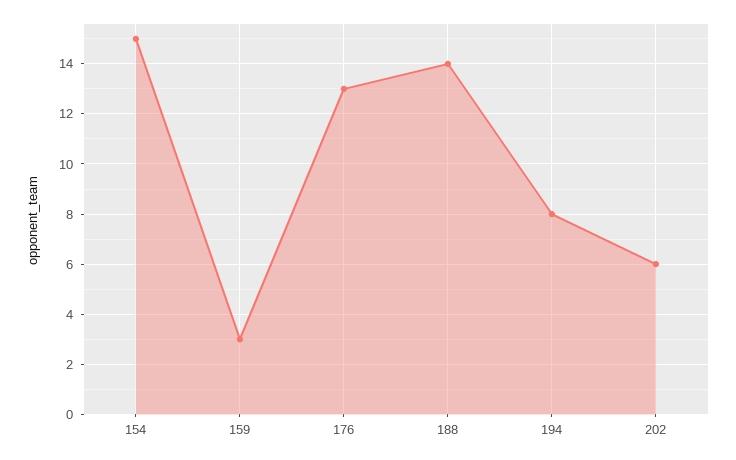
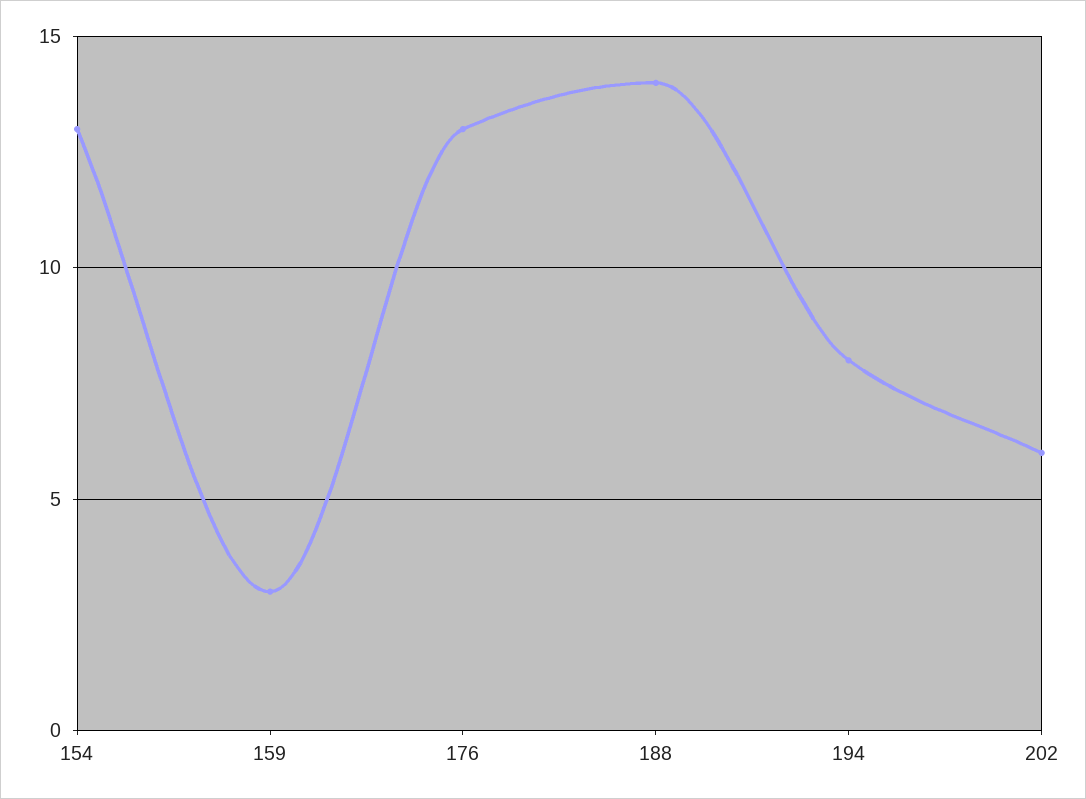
154: 15 -> 13

